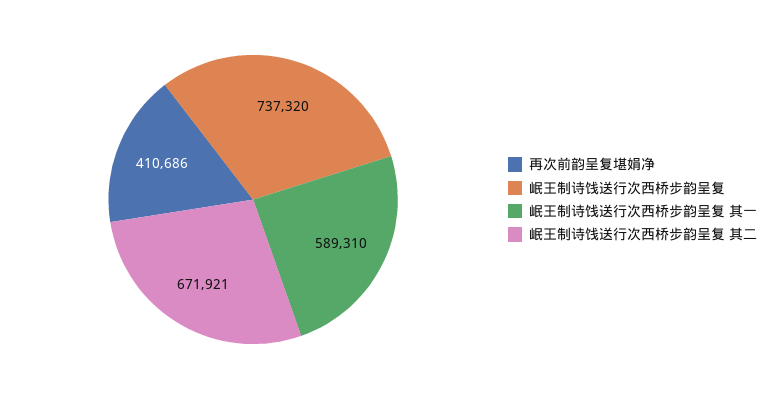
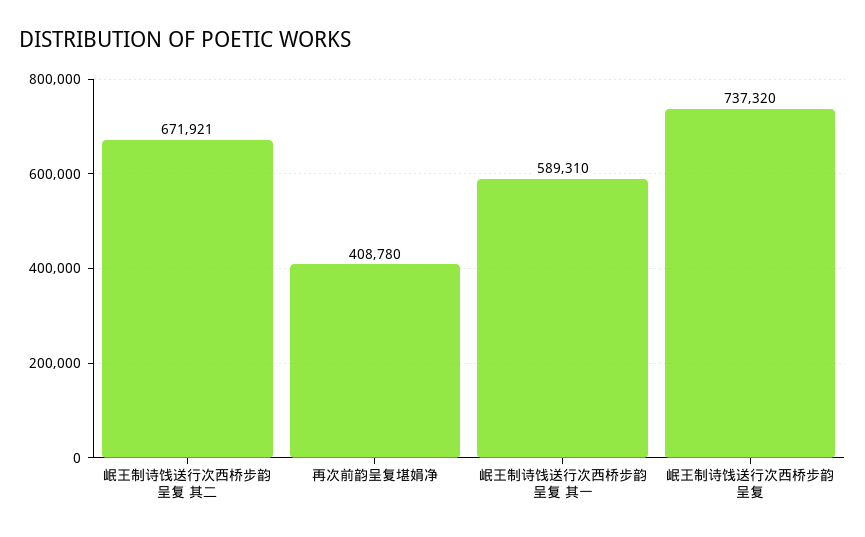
再次前韵呈复堪娟净: 410686 -> 408780

